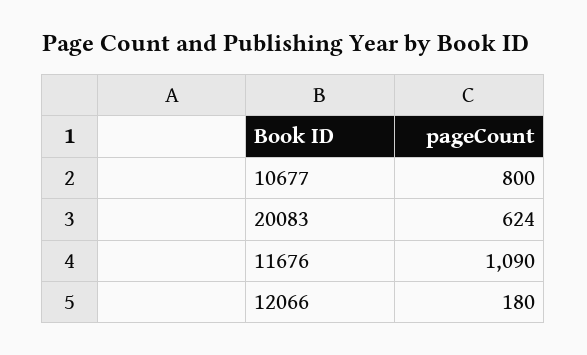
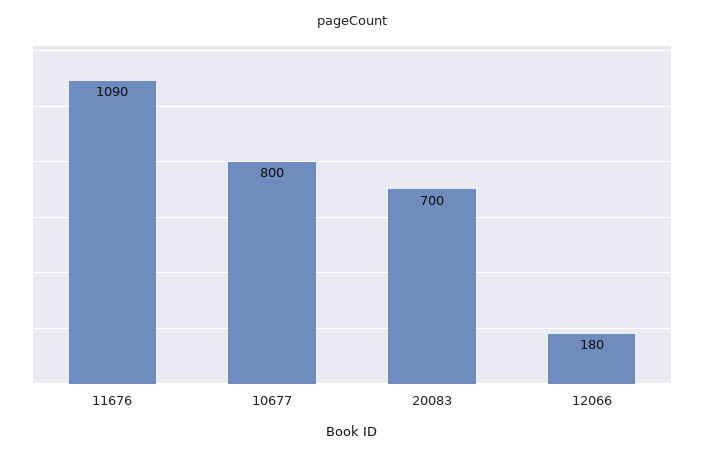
20083: 624 -> 700

